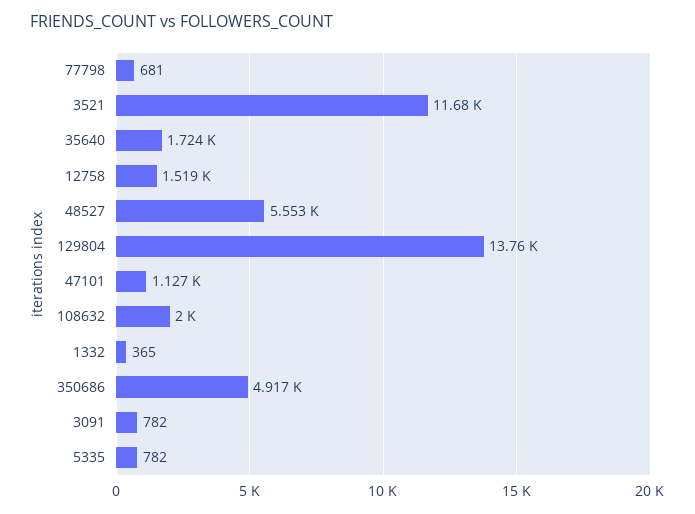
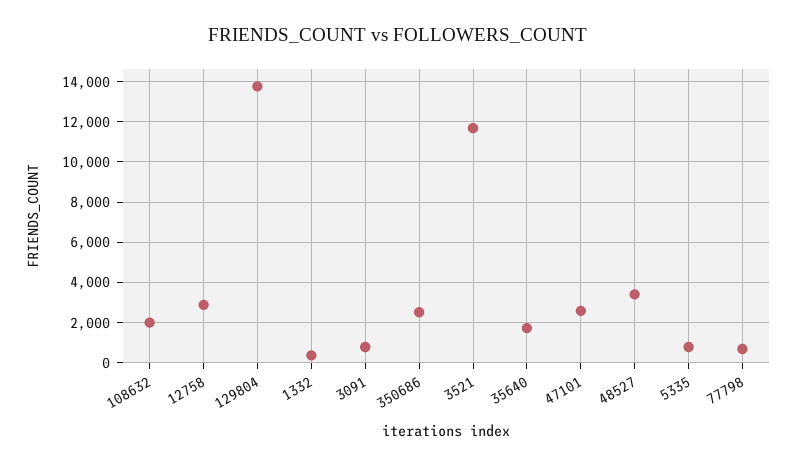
12758: 1519 -> 3000
48527: 5553 -> 3500
47101: 1127 -> 2500
350686: 4917 -> 2500

